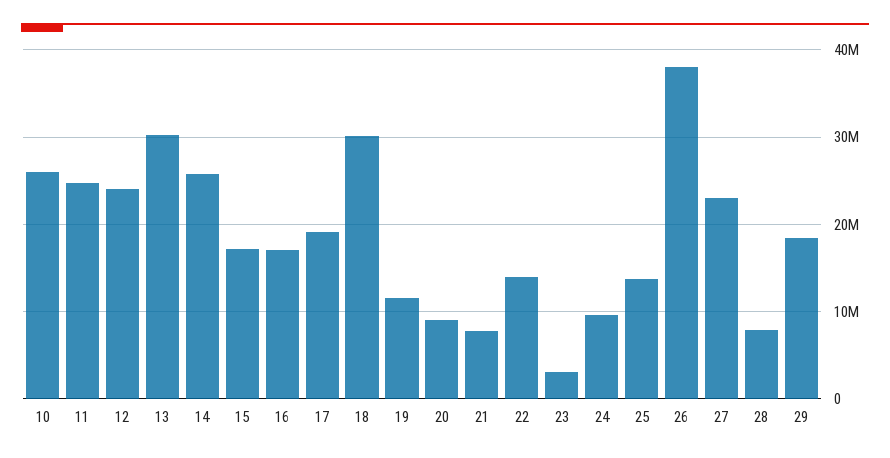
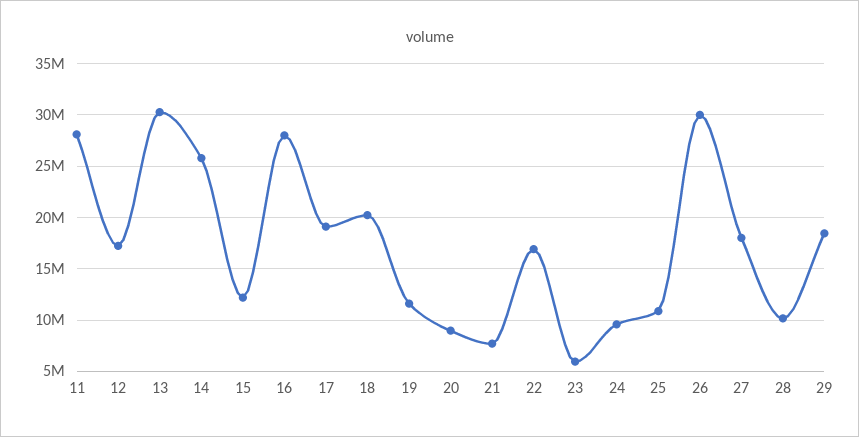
10: 26000000 -> none
11: 25000000 -> 28000000
12: 24000000 -> 17000000
15: 17000000 -> 12000000
16: 17000000 -> 28000000
18: 30000000 -> 20000000
22: 14000000 -> 17000000
23: 3000000 -> 6000000
25: 14000000 -> 11000000
26: 38000000 -> 30000000
27: 23000000 -> 18000000
28: 8000000 -> 10000000

